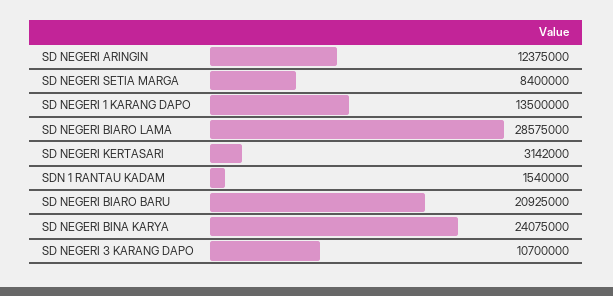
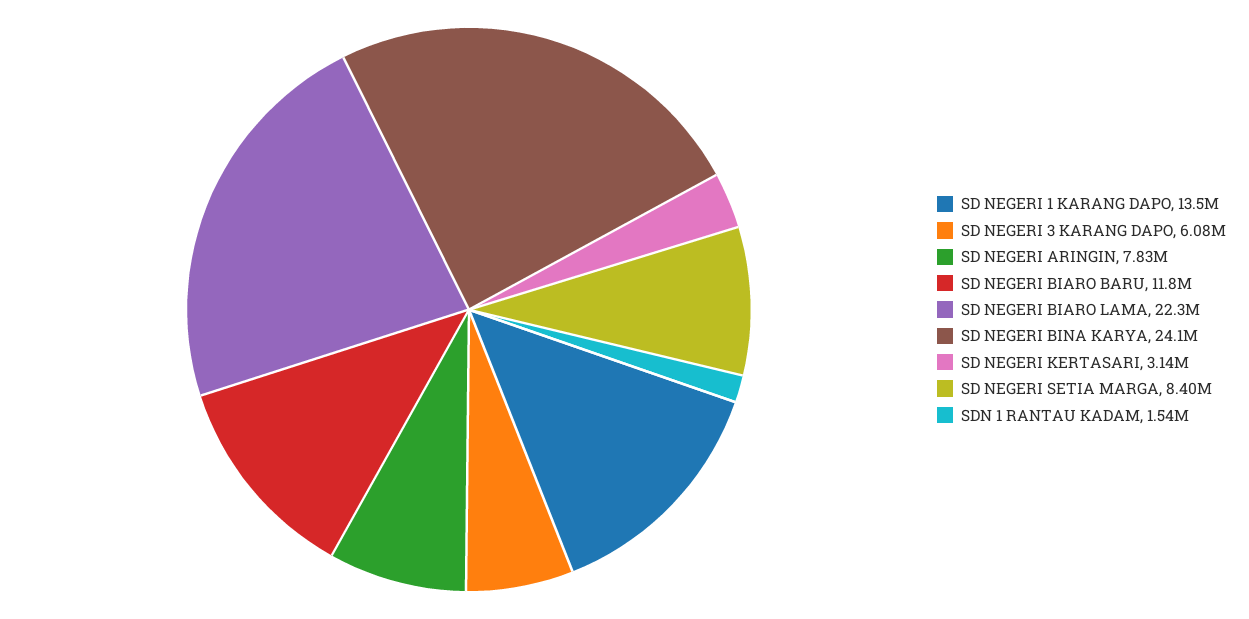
SD NEGERI ARINGIN: 12375000 -> 7830000
SD NEGERI BIARO LAMA: 28575000 -> 22300000
SD NEGERI BIARO BARU: 20925000 -> 11800000
SD NEGERI 3 KARANG DAPO: 10700000 -> 6080000

